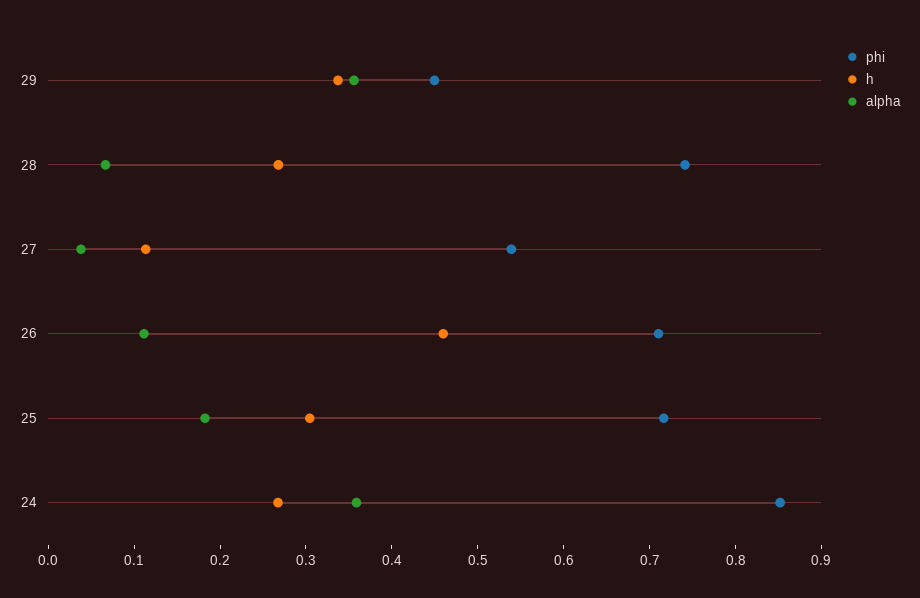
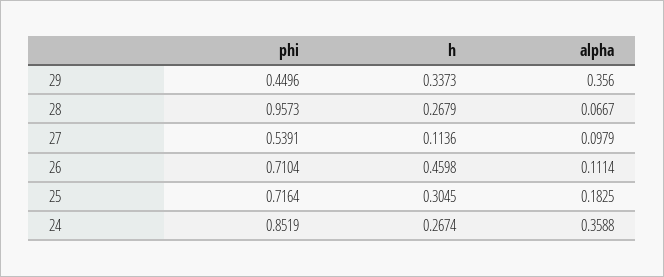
phi, 28: 0.74 -> 0.9573
alpha, 27: 0.04 -> 0.0979

